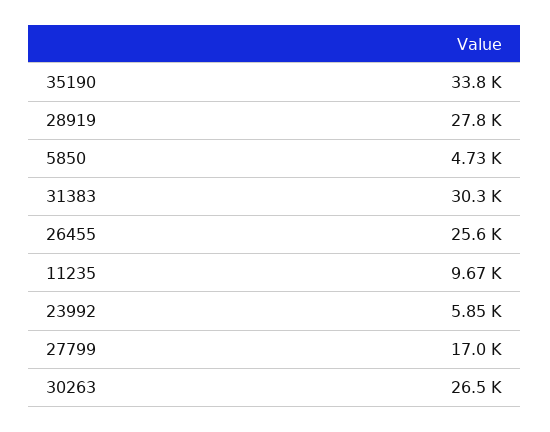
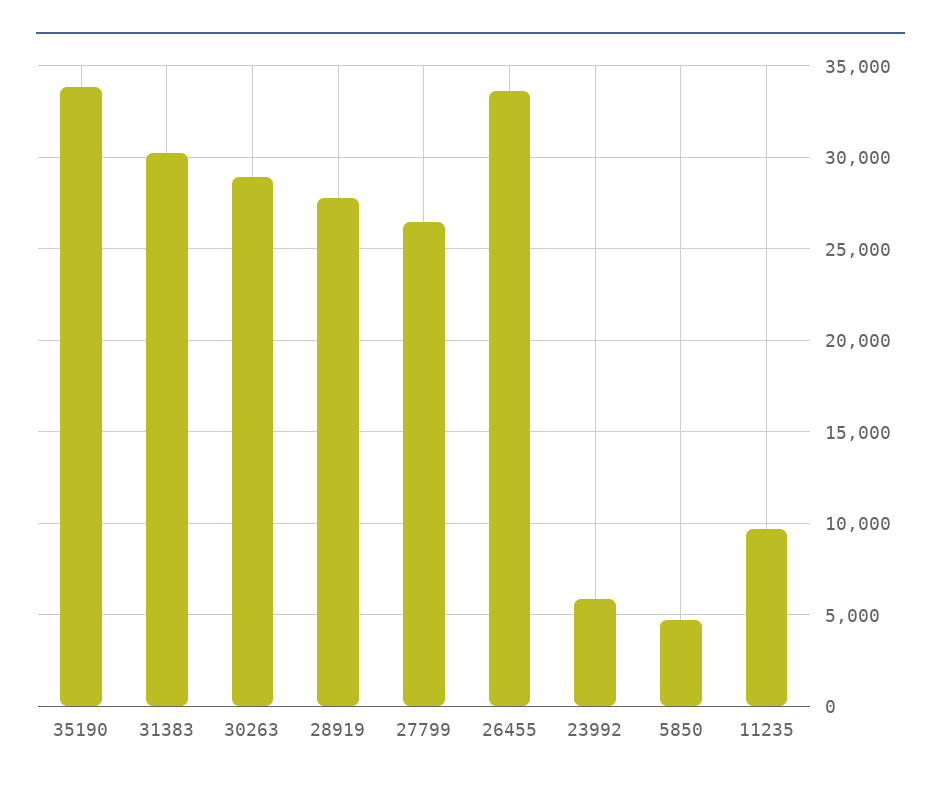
26455: 25600 -> 33500
27799: 17000 -> 26500
30263: 26500 -> 29000

